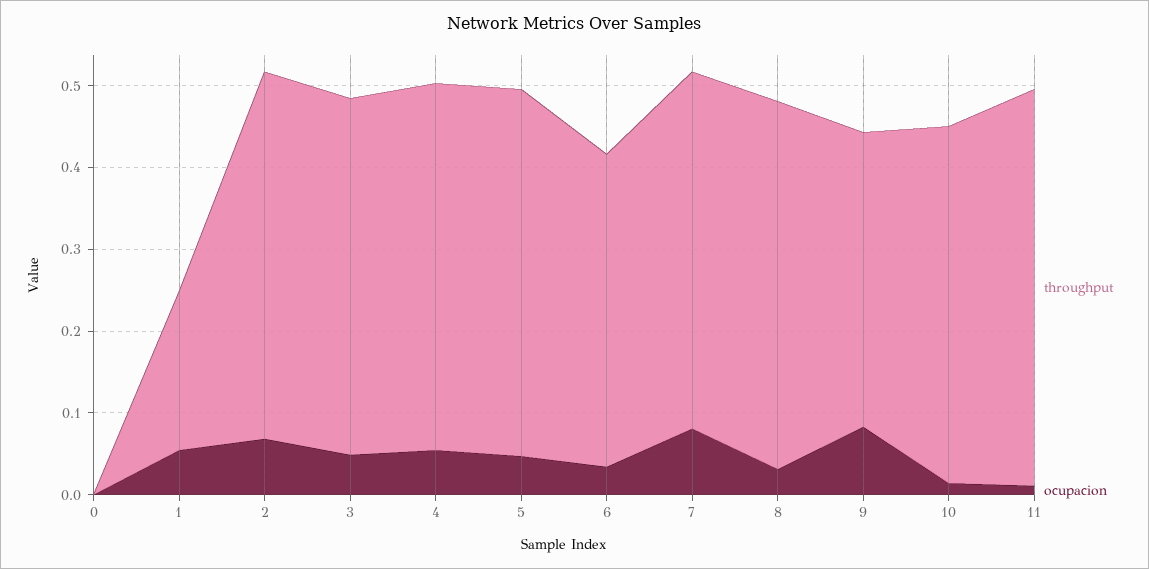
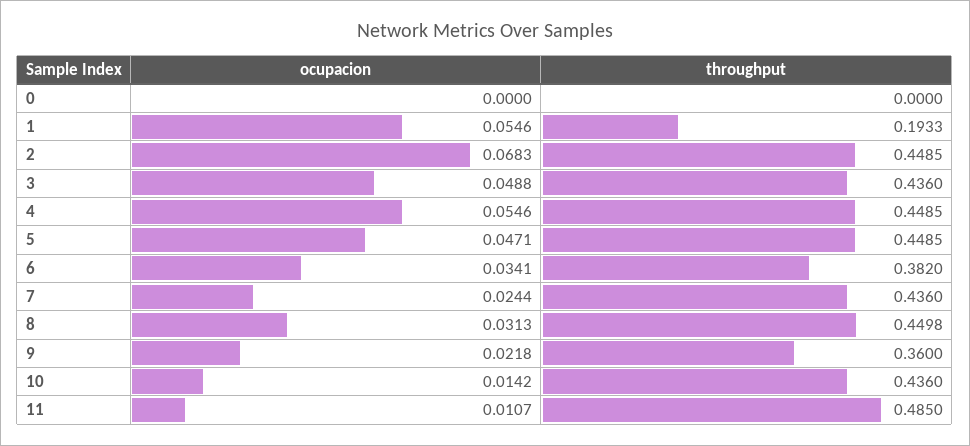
ocupacion, 7: 0.08 -> 0.0244
ocupacion, 9: 0.08 -> 0.0218

